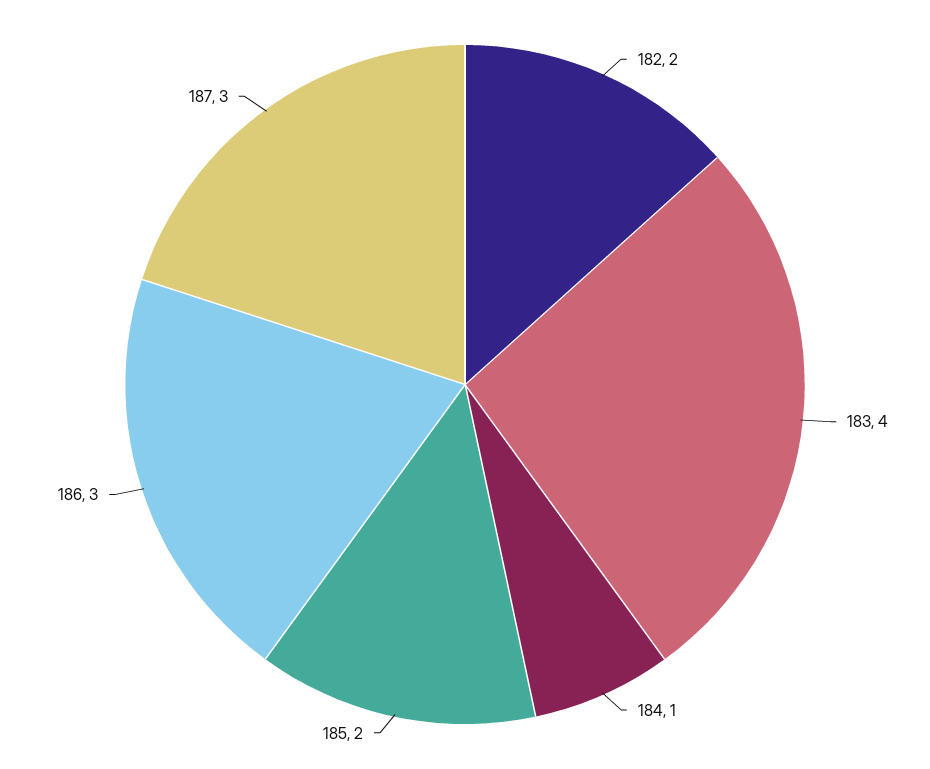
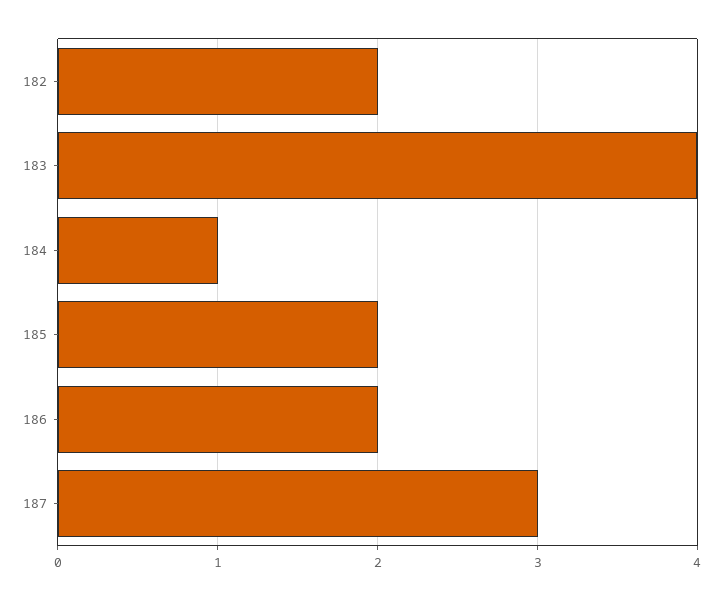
186: 3 -> 2

